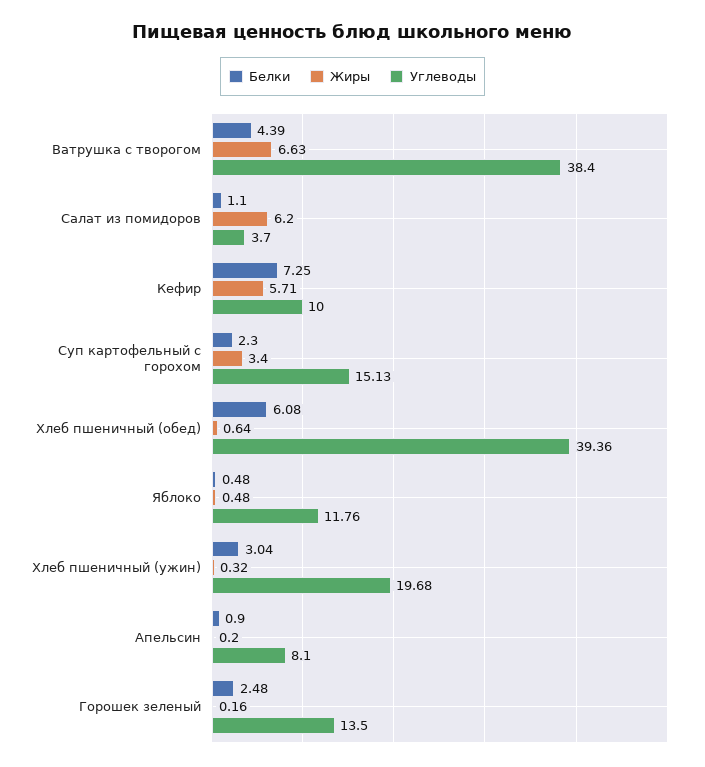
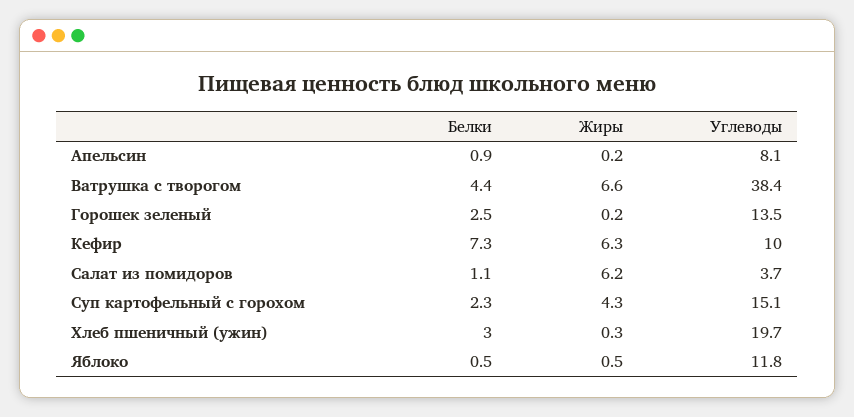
Жиры, Кефир: 5.71 -> 6.3
Жиры, Суп картофельный с горохом: 3.4 -> 4.3
Белки, Хлеб пшеничный (обед): 6.08 -> none
Жиры, Хлеб пшеничный (обед): 0.64 -> none
Углеводы, Хлеб пшеничный (обед): 39.36 -> none

